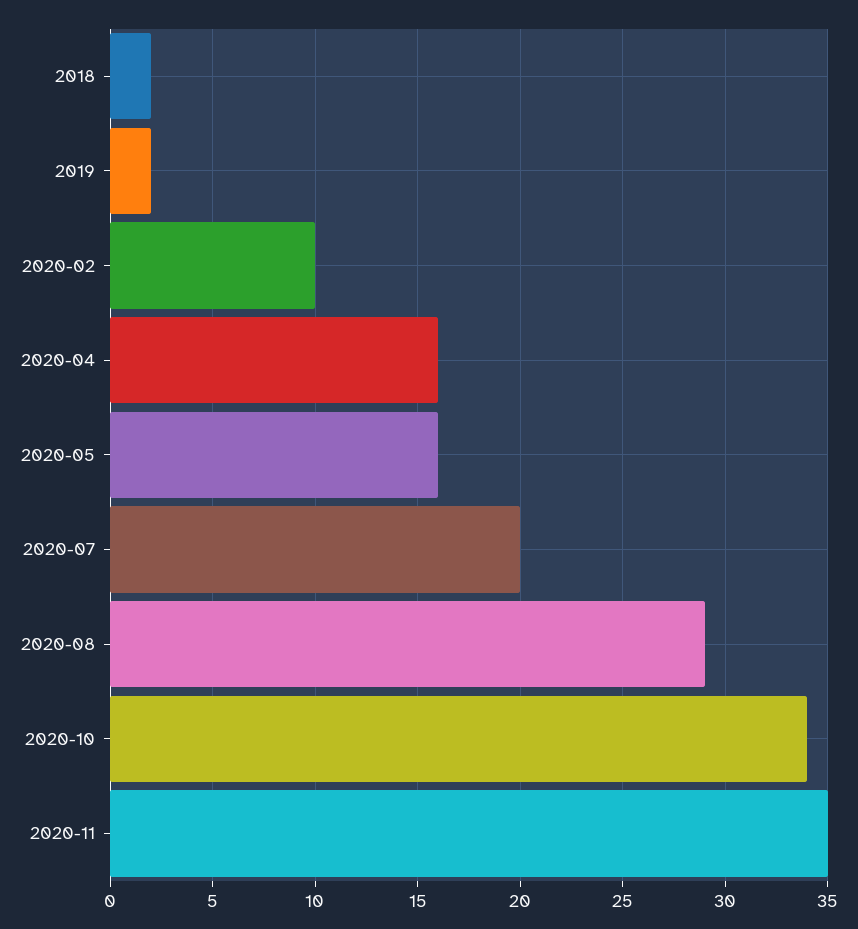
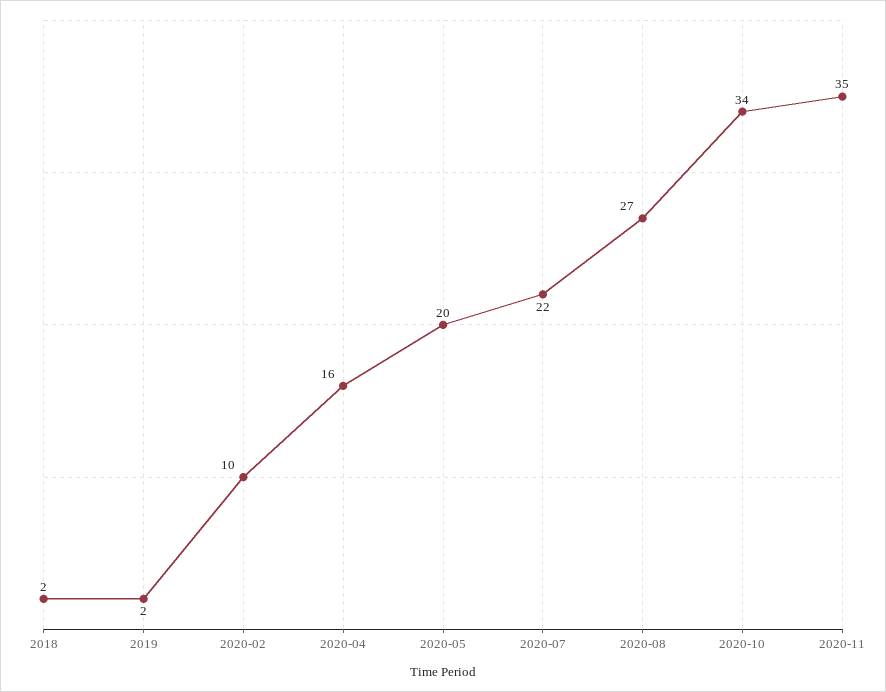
2020-05: 16 -> 20
2020-07: 20 -> 22
2020-08: 29 -> 27

